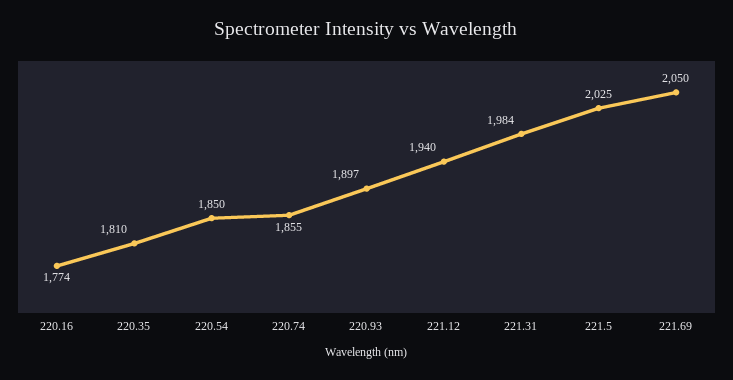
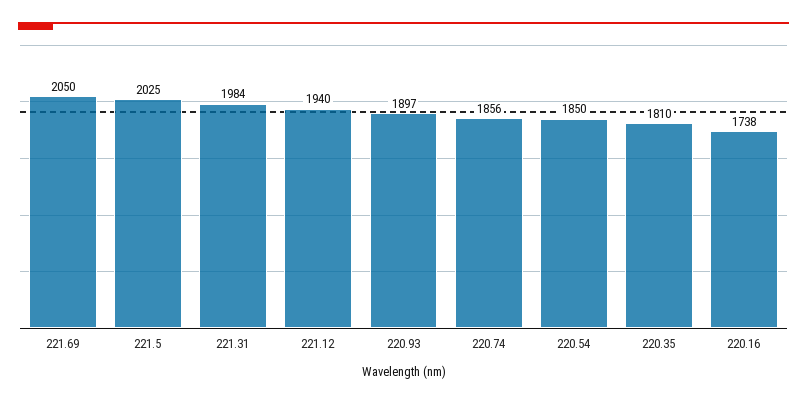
220.16: 1774 -> 1738
220.74: 1855 -> 1856

